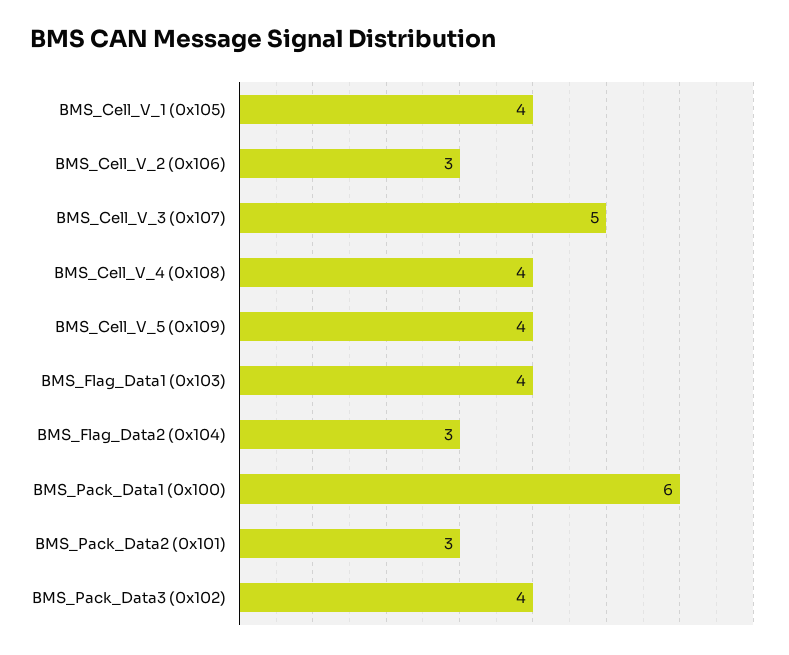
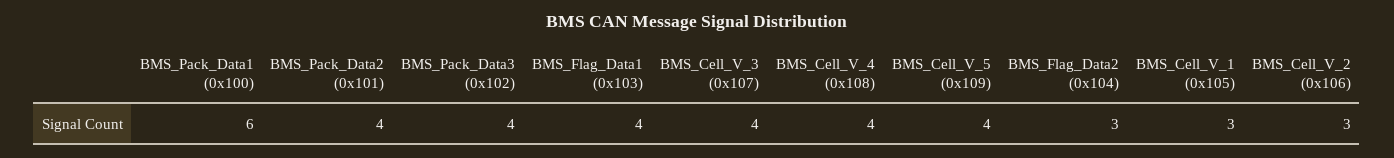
BMS_Cell_V_1 (0x105): 4 -> 3
BMS_Cell_V_3 (0x107): 5 -> 4
BMS_Pack_Data2 (0x101): 3 -> 4

